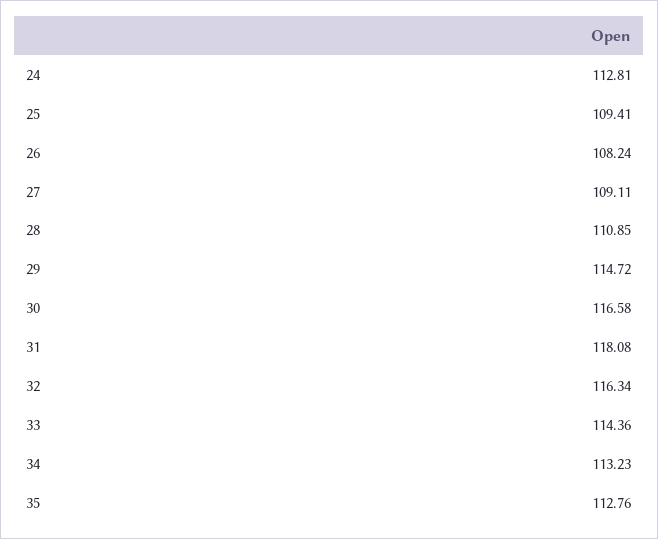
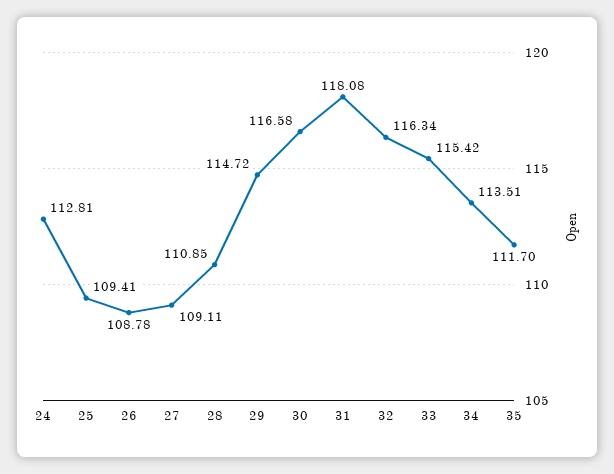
26: 108.24 -> 108.78
33: 114.36 -> 115.42
34: 113.23 -> 113.51
35: 112.76 -> 111.7

